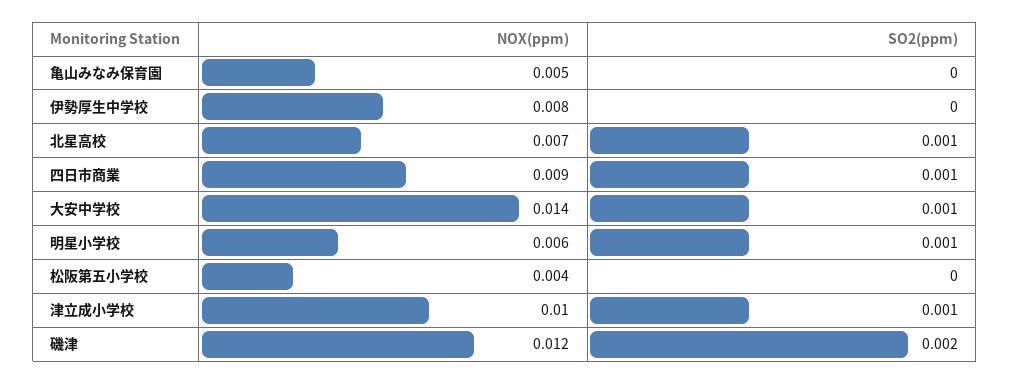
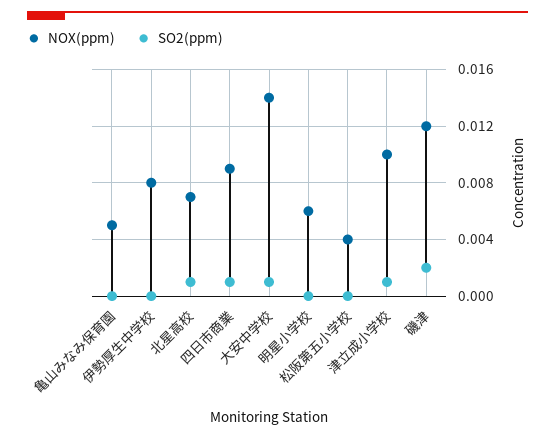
SO2(ppm), 明星小学校: 0.001 -> 0

